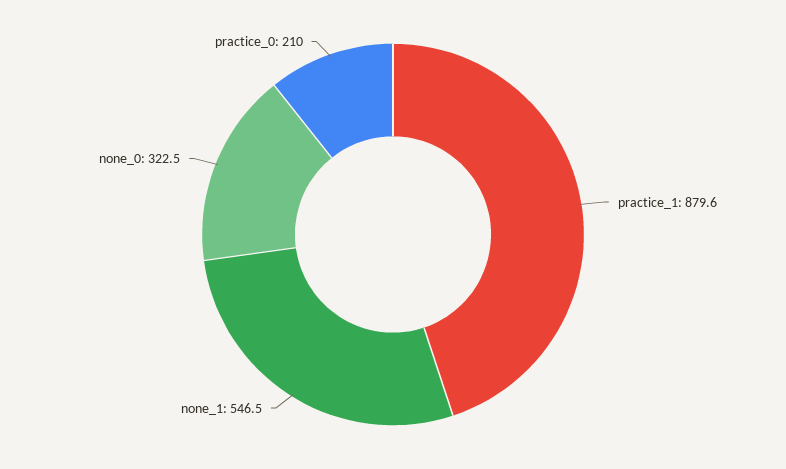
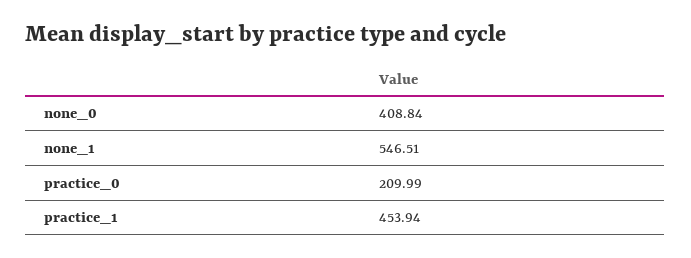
practice_1: 879.6 -> 453.94
none_0: 322.5 -> 408.84

